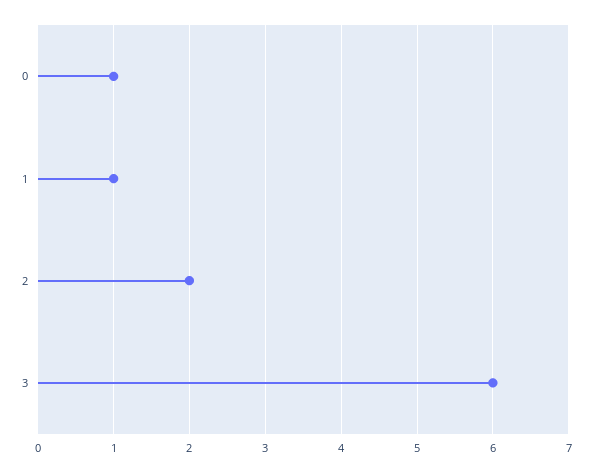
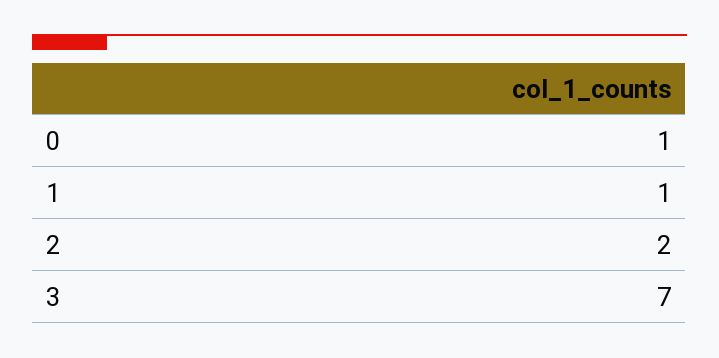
3: 6 -> 7

